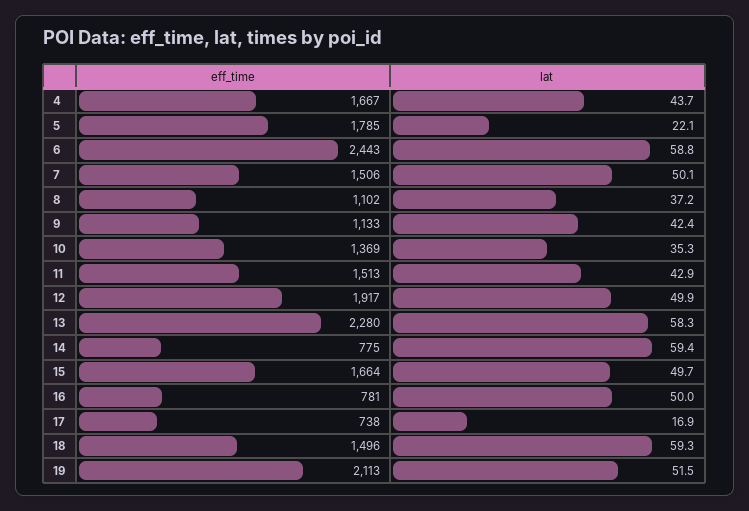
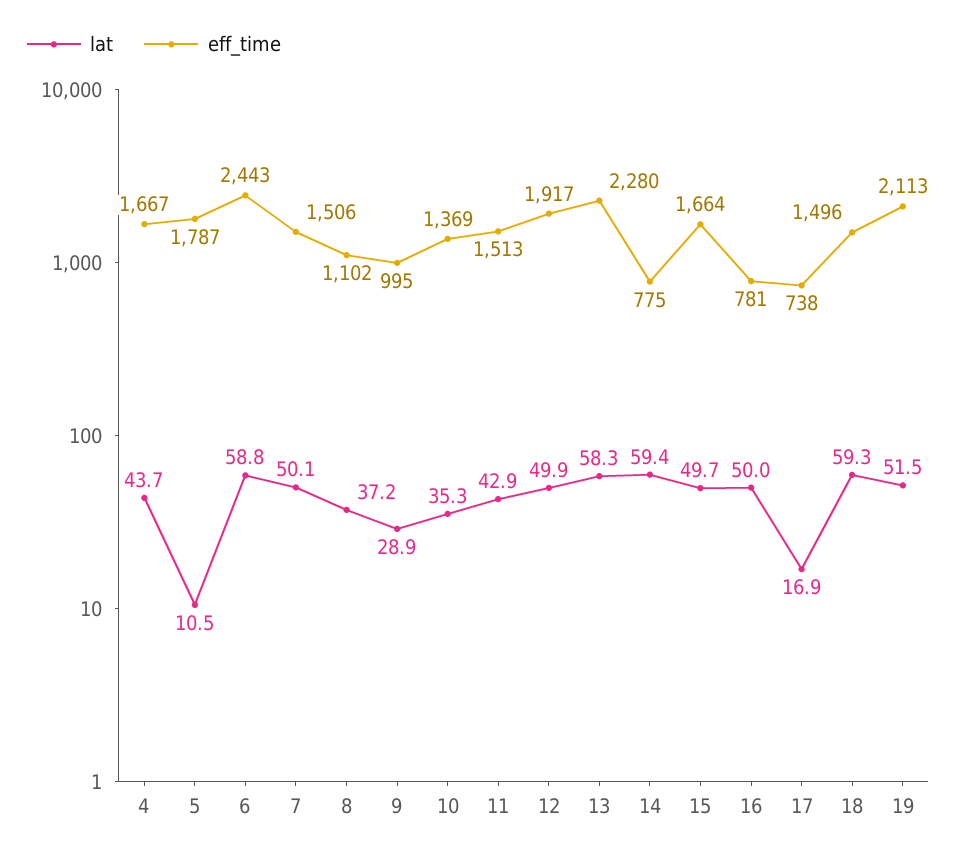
eff_time, 5: 1785 -> 1787
lat, 5: 22.1 -> 10.5
eff_time, 9: 1133 -> 995
lat, 9: 42.4 -> 28.9

